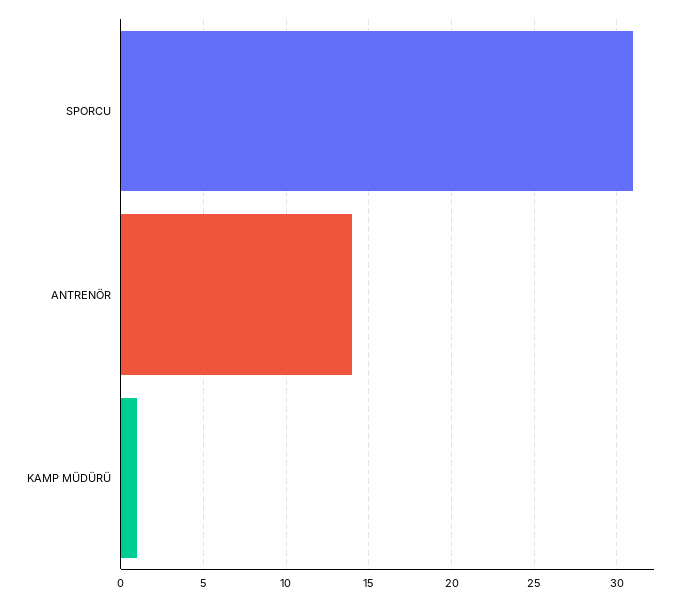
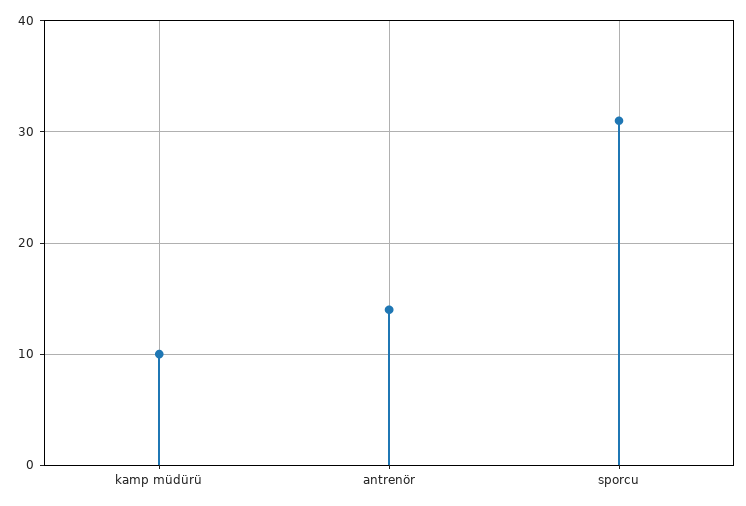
KAMP MÜDÜRÜ: 1 -> 10

